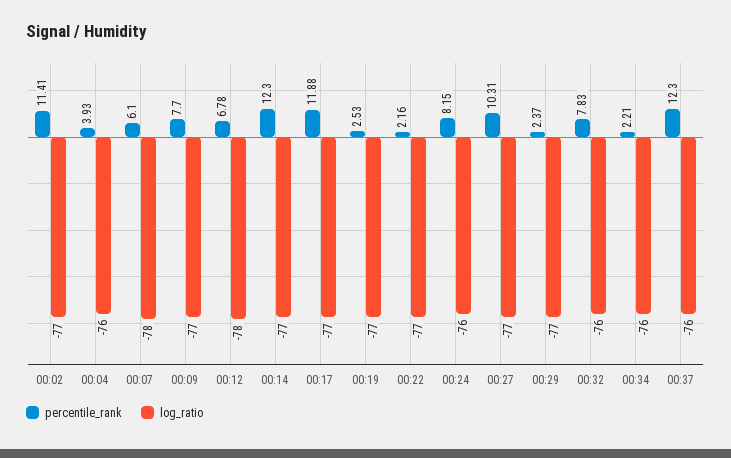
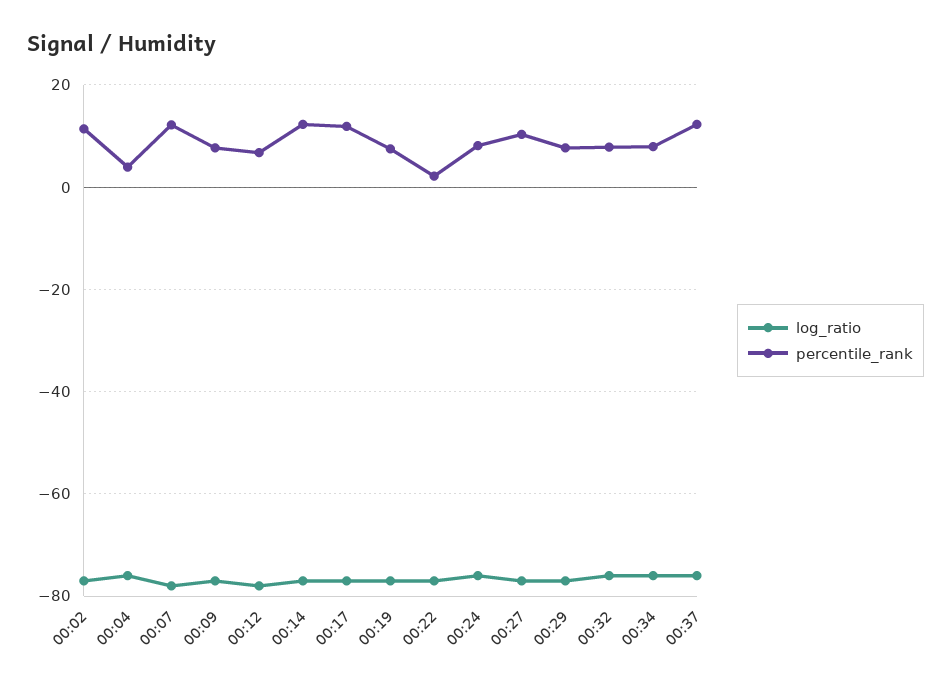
percentile_rank, 00:07: 6.1 -> 12
percentile_rank, 00:19: 2.53 -> 8
percentile_rank, 00:29: 2.37 -> 8
percentile_rank, 00:34: 2.21 -> 8

